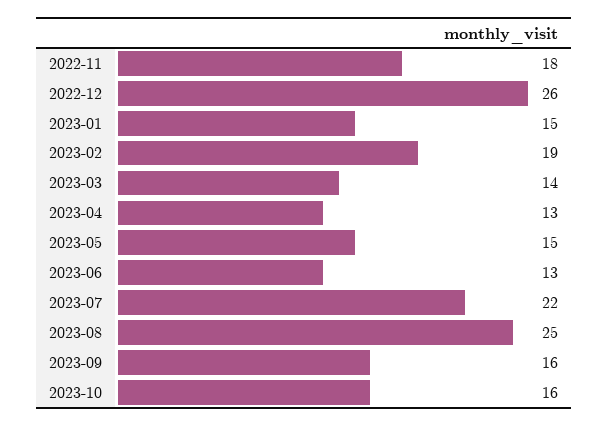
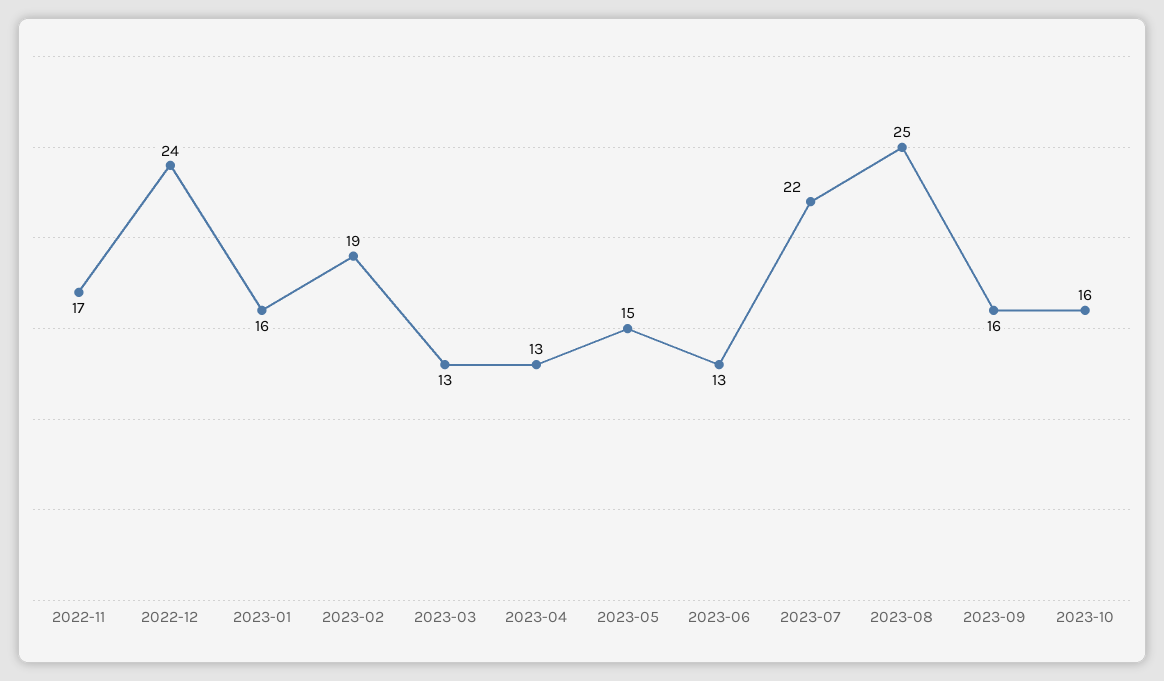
2022-11: 18 -> 17
2022-12: 26 -> 24
2023-01: 15 -> 16
2023-03: 14 -> 13

